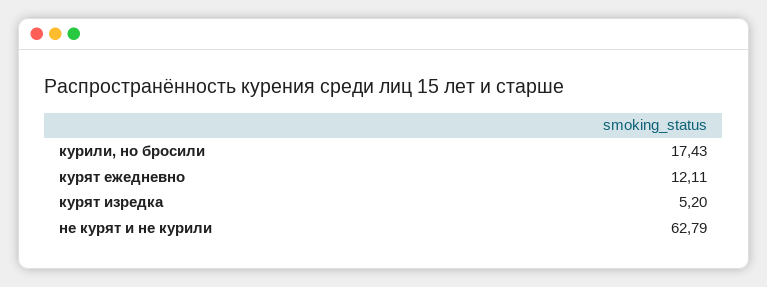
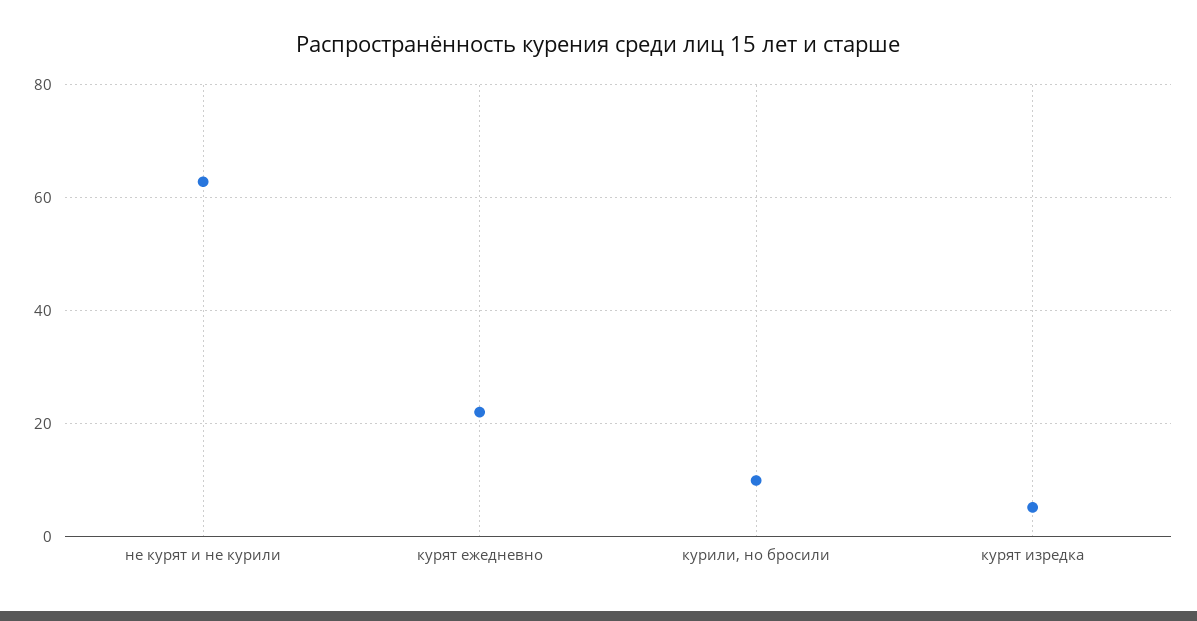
курили, но бросили: 17.43 -> 10
курят ежедневно: 12.11 -> 22

